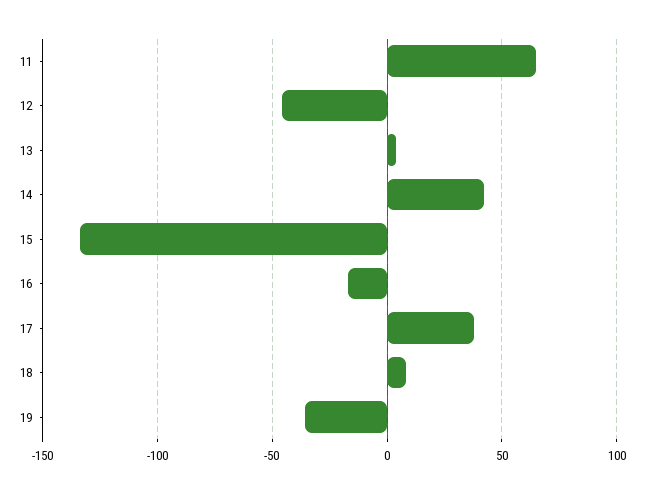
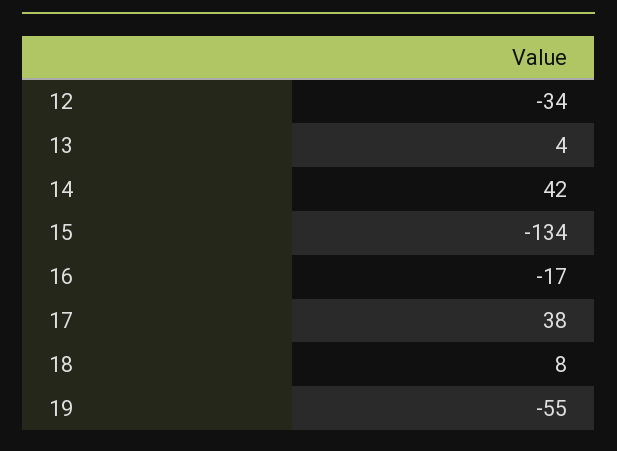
11: 65 -> none
12: -45 -> -34
19: -35 -> -55

